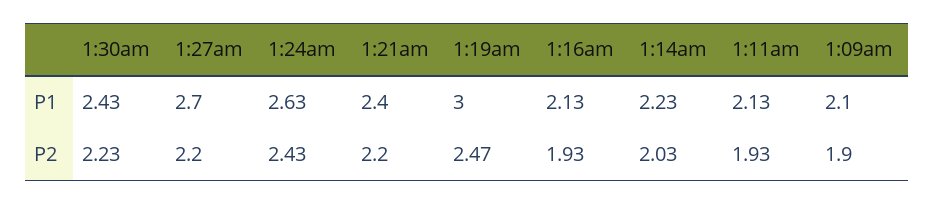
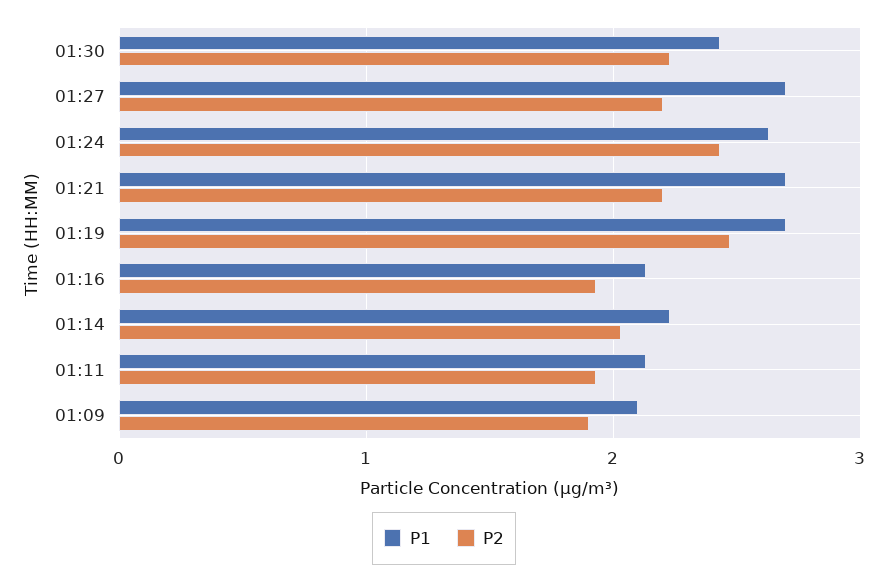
P1, 1:21am: 2.4 -> 2.7
P1, 1:19am: 3 -> 2.7

